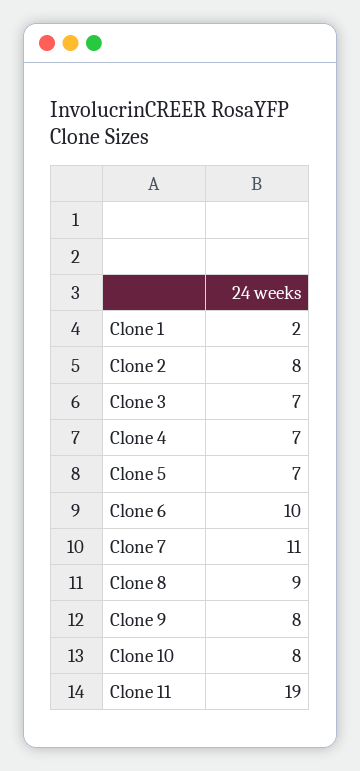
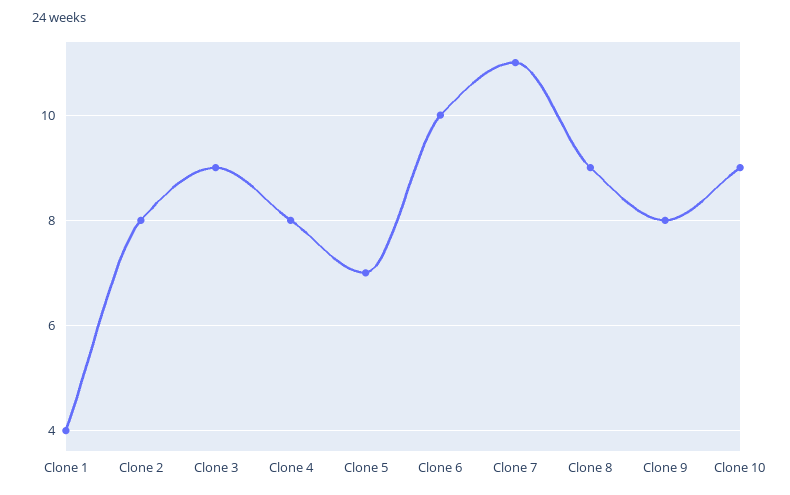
Clone 1: 2 -> 4
Clone 3: 7 -> 9
Clone 4: 7 -> 8
Clone 10: 8 -> 9
Clone 11: 19 -> none

